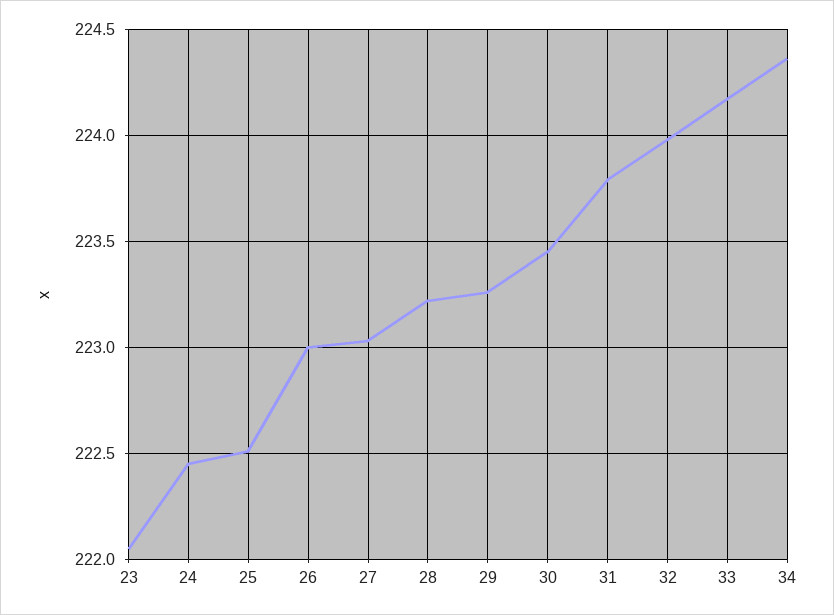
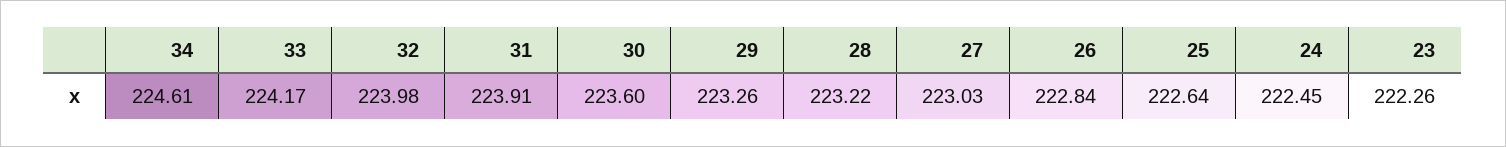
23: 222.05 -> 222.26
25: 222.5 -> 222.64
26: 223 -> 222.84
30: 223.45 -> 223.6
31: 223.8 -> 223.91
34: 224.35 -> 224.61

